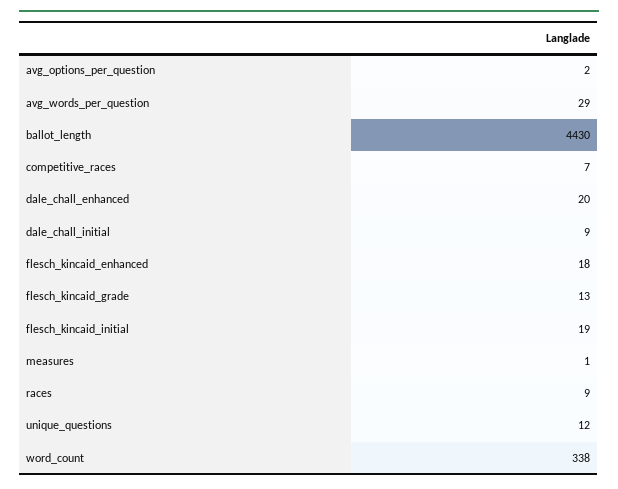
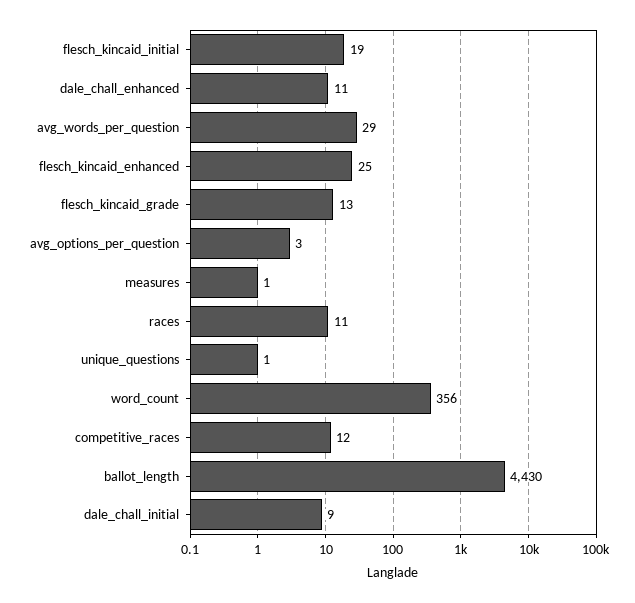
avg_options_per_question: 2 -> 3
competitive_races: 7 -> 12
dale_chall_enhanced: 20 -> 11
flesch_kincaid_enhanced: 18 -> 25
races: 9 -> 11
unique_questions: 12 -> 1
word_count: 338 -> 356

